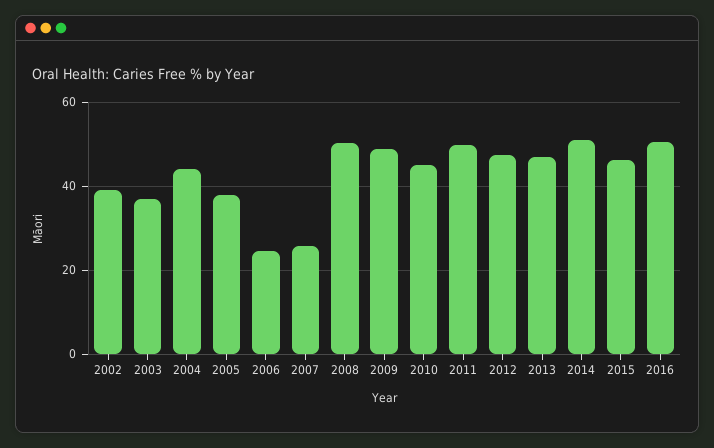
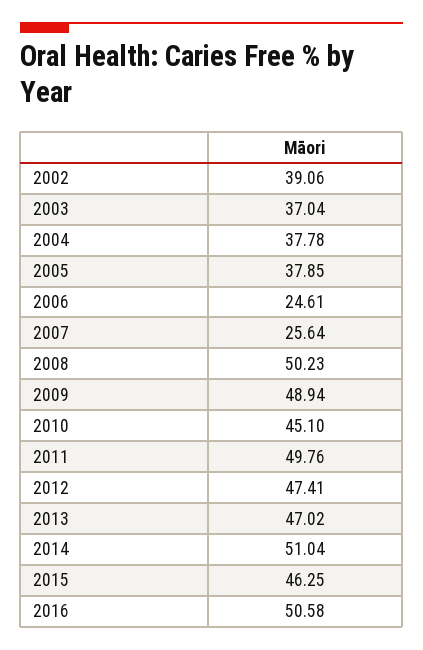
2004: 44 -> 37.78

